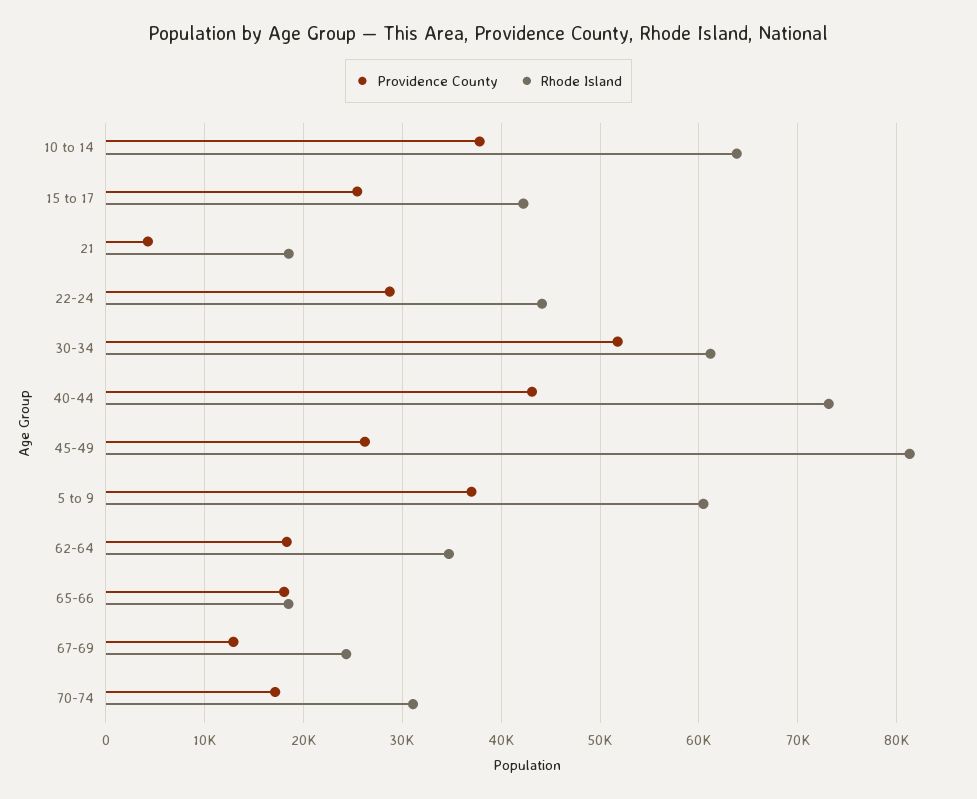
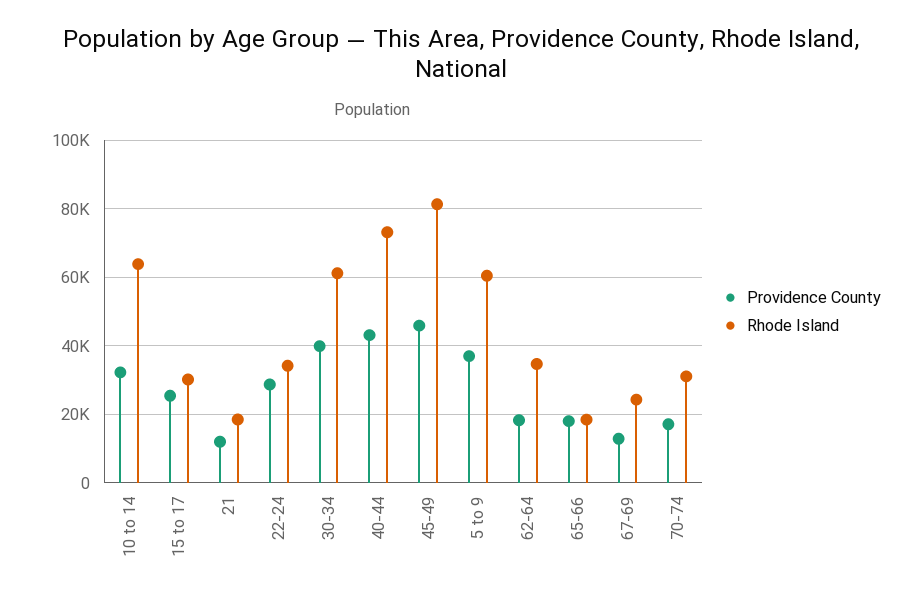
Providence County, 10 to 14: 38000 -> 32000
Rhode Island, 15 to 17: 42000 -> 30000
Providence County, 21: 4000 -> 12000
Rhode Island, 22-24: 44000 -> 34000
Providence County, 30-34: 52000 -> 40000
Providence County, 45-49: 26000 -> 46000

